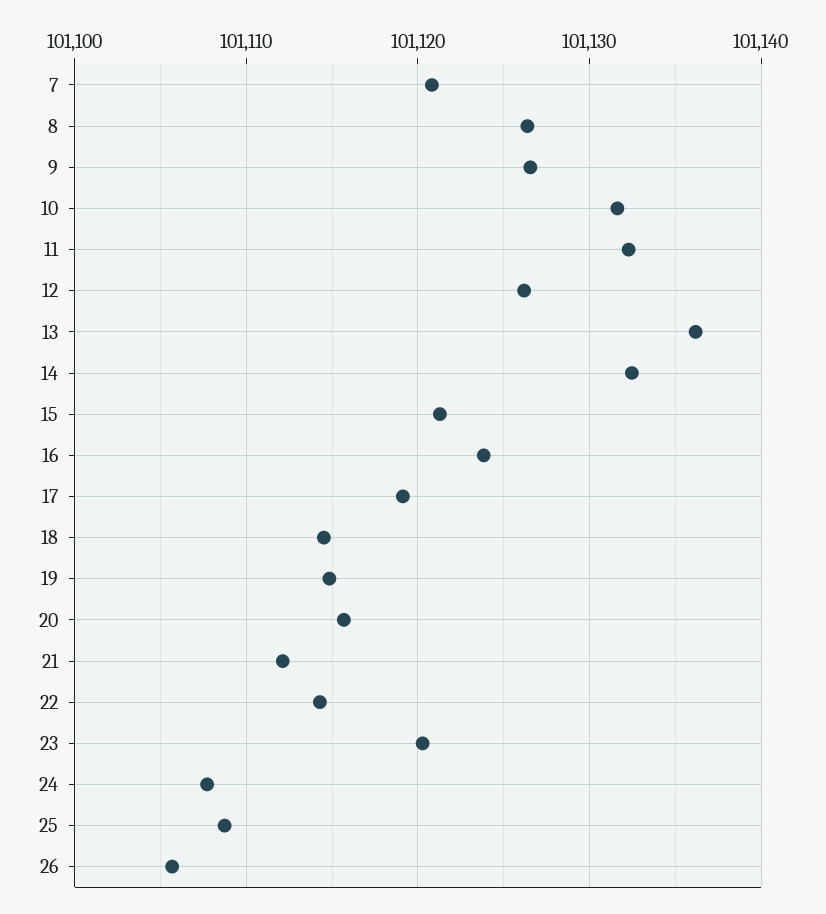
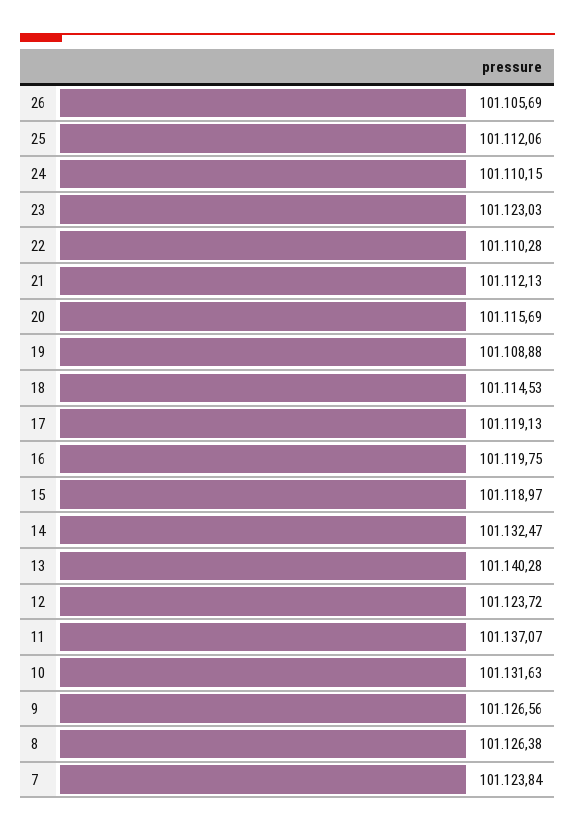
7: 101121 -> 101123.84
11: 101132 -> 101137.07
12: 101126 -> 101123.72
13: 101136 -> 101140.28
15: 101121 -> 101118.97
16: 101124 -> 101119.75
19: 101115 -> 101108.88
22: 101114 -> 101110.28
23: 101120 -> 101123.03
24: 101108 -> 101110.15
25: 101109 -> 101112.06

